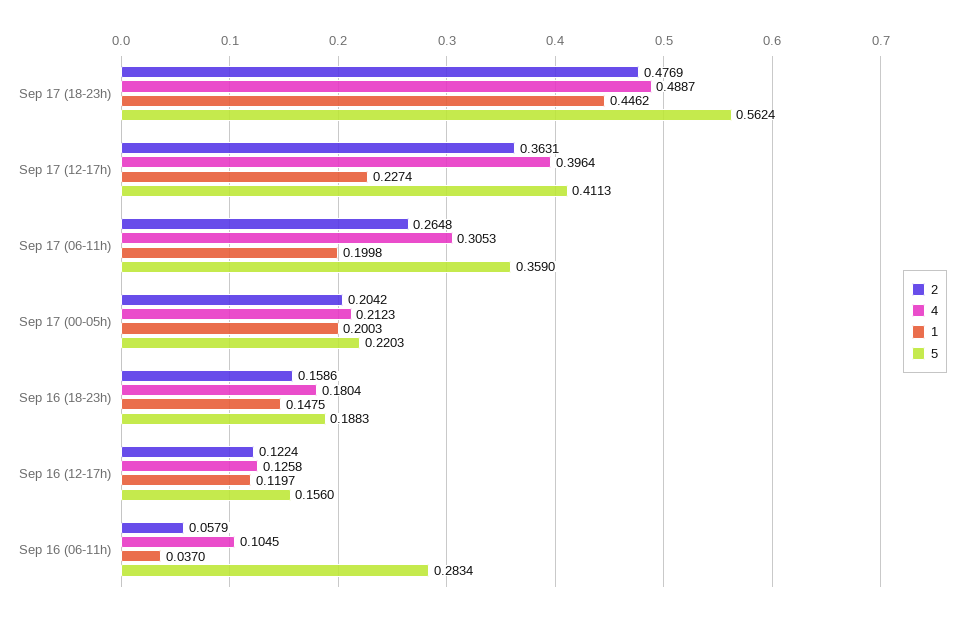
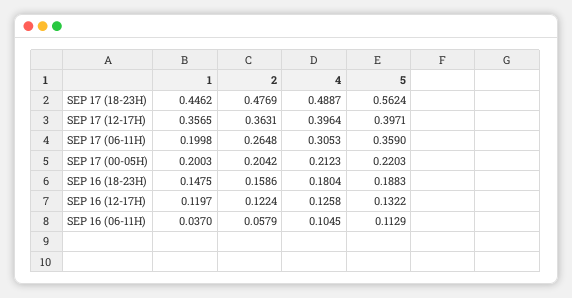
1, Sep 17 (12-17h): 0.2274 -> 0.3565
5, Sep 17 (12-17h): 0.4113 -> 0.3971
5, Sep 16 (12-17h): 0.156 -> 0.1322
5, Sep 16 (06-11h): 0.2834 -> 0.1129

